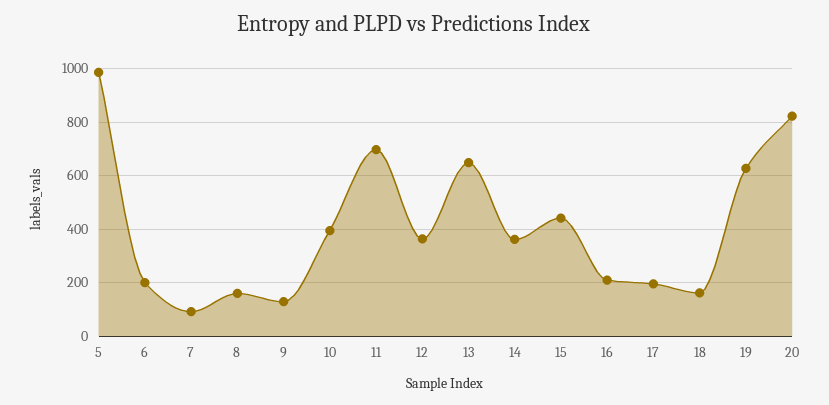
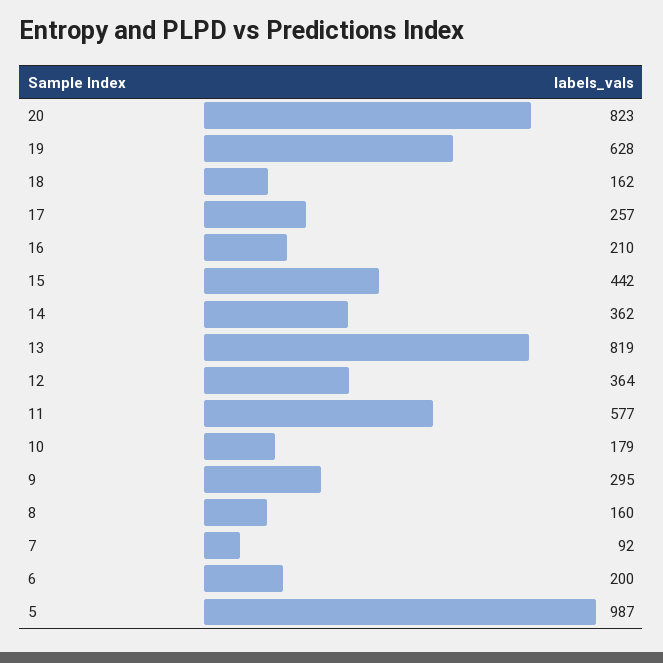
9: 125 -> 295
10: 400 -> 179
11: 700 -> 577
13: 650 -> 819
17: 200 -> 257

